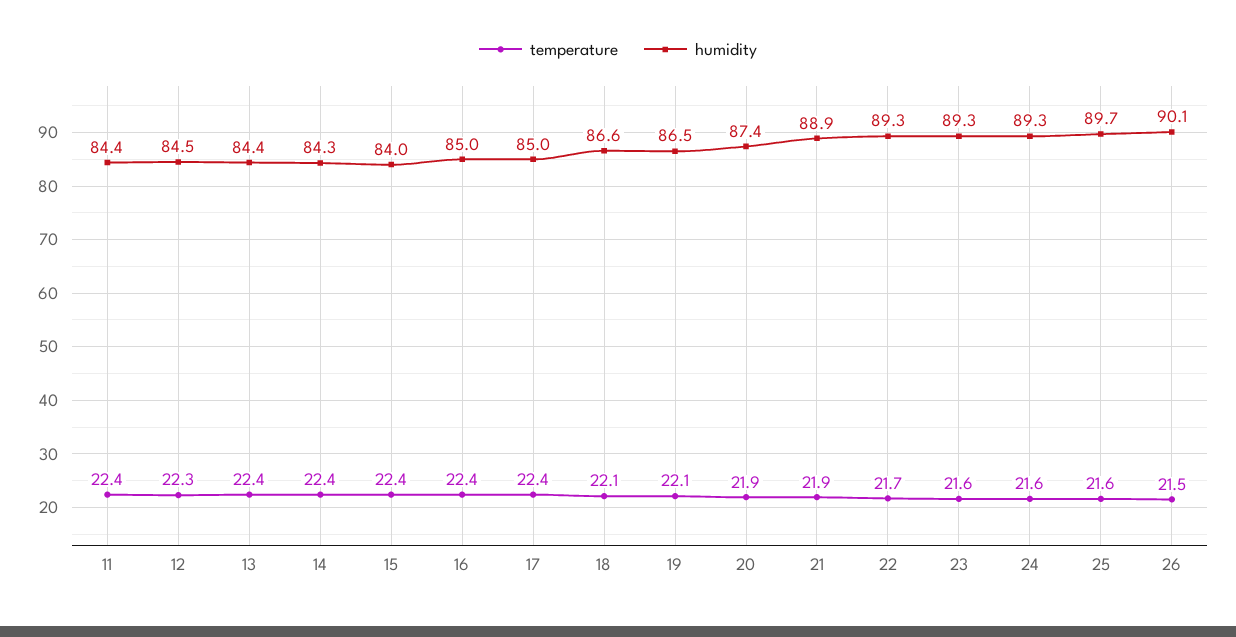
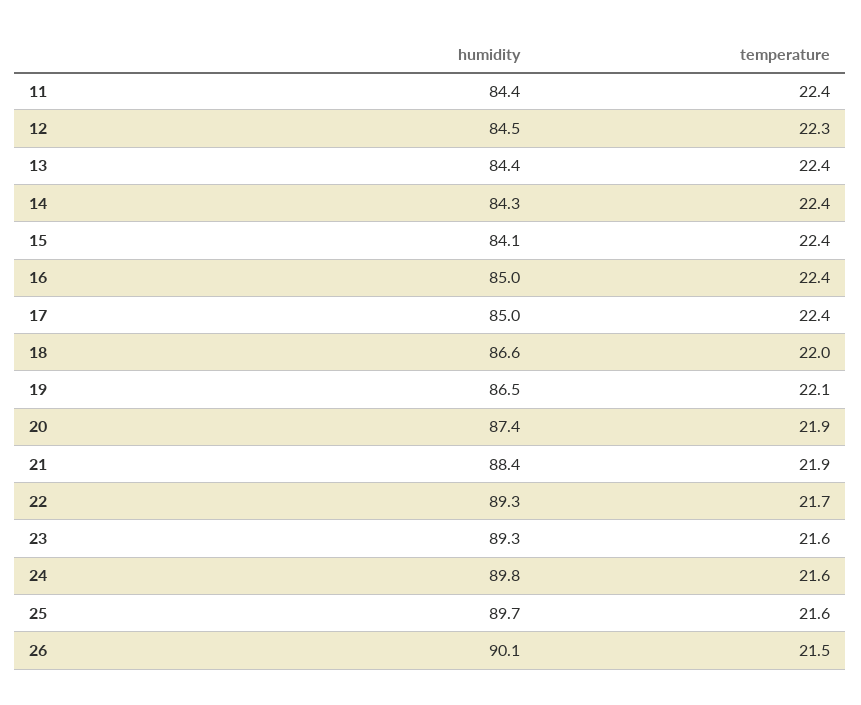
humidity, 15: 84 -> 84.1
temperature, 18: 22.1 -> 22
humidity, 21: 88.9 -> 88.4
humidity, 24: 89.3 -> 89.8

